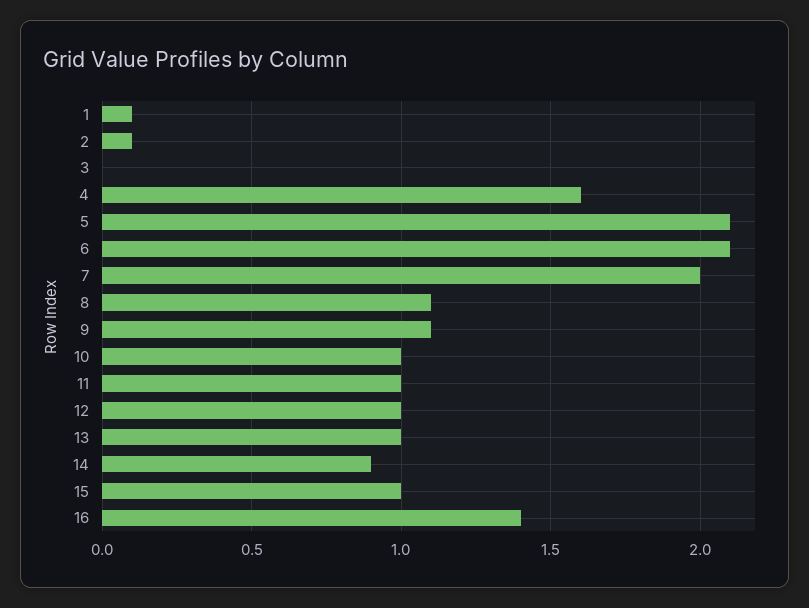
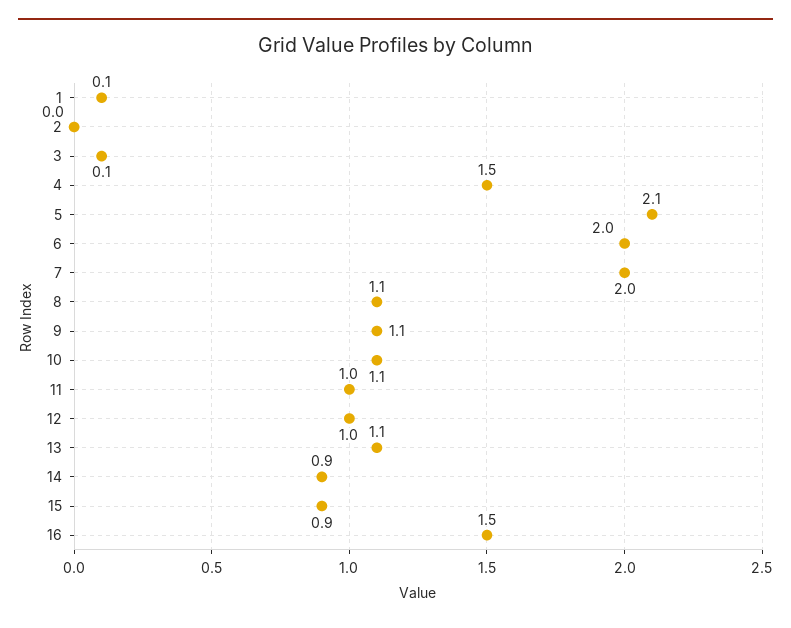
2: 0.1 -> 0
3: 0 -> 0.1
4: 1.6 -> 1.5
6: 2.1 -> 2
10: 1 -> 1.1
13: 1 -> 1.1
15: 1 -> 0.9
16: 1.4 -> 1.5

